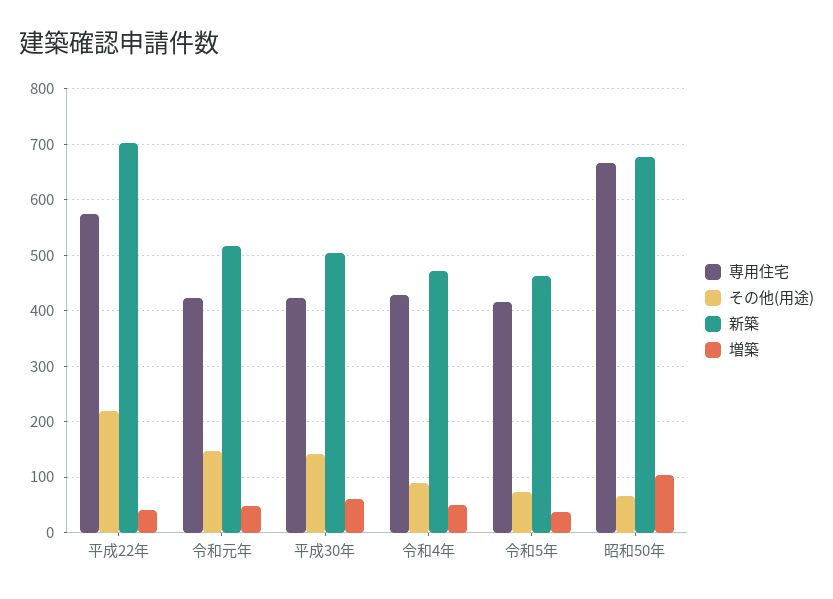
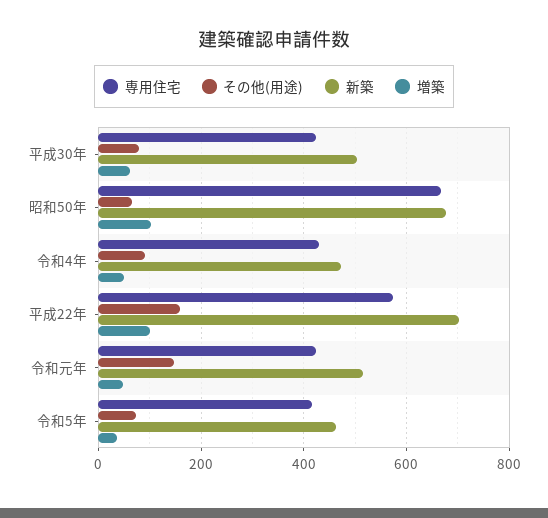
その他(用途), 平成22年: 220 -> 160
増築, 平成22年: 40 -> 100
その他(用途), 平成30年: 140 -> 80

